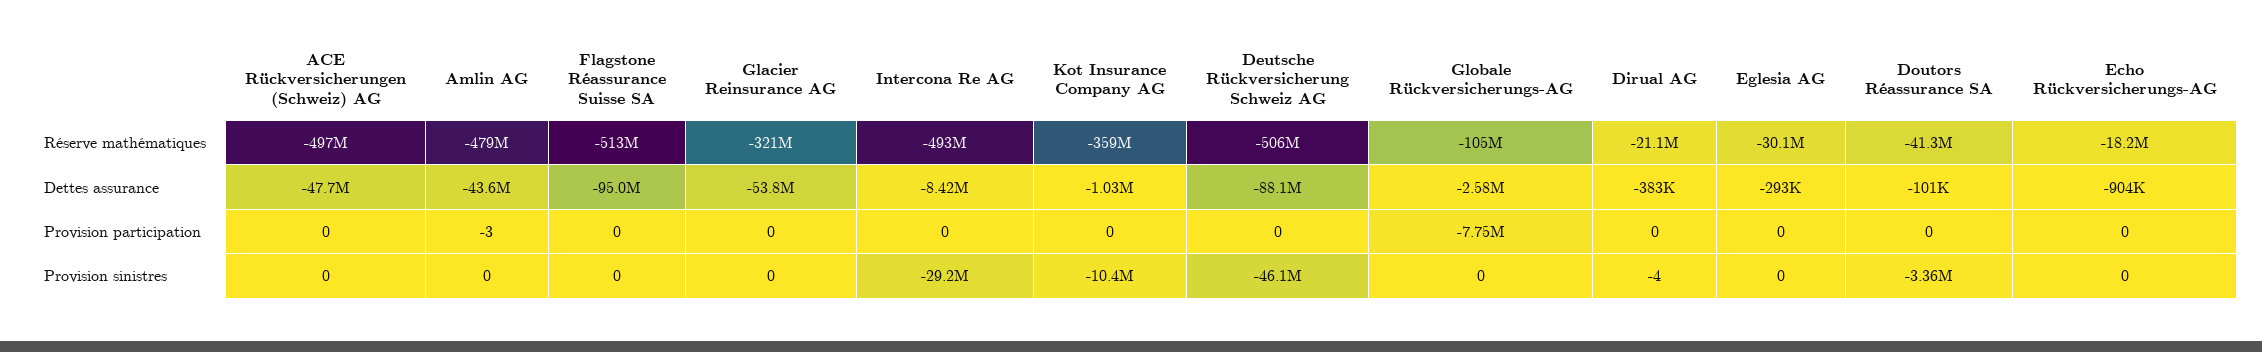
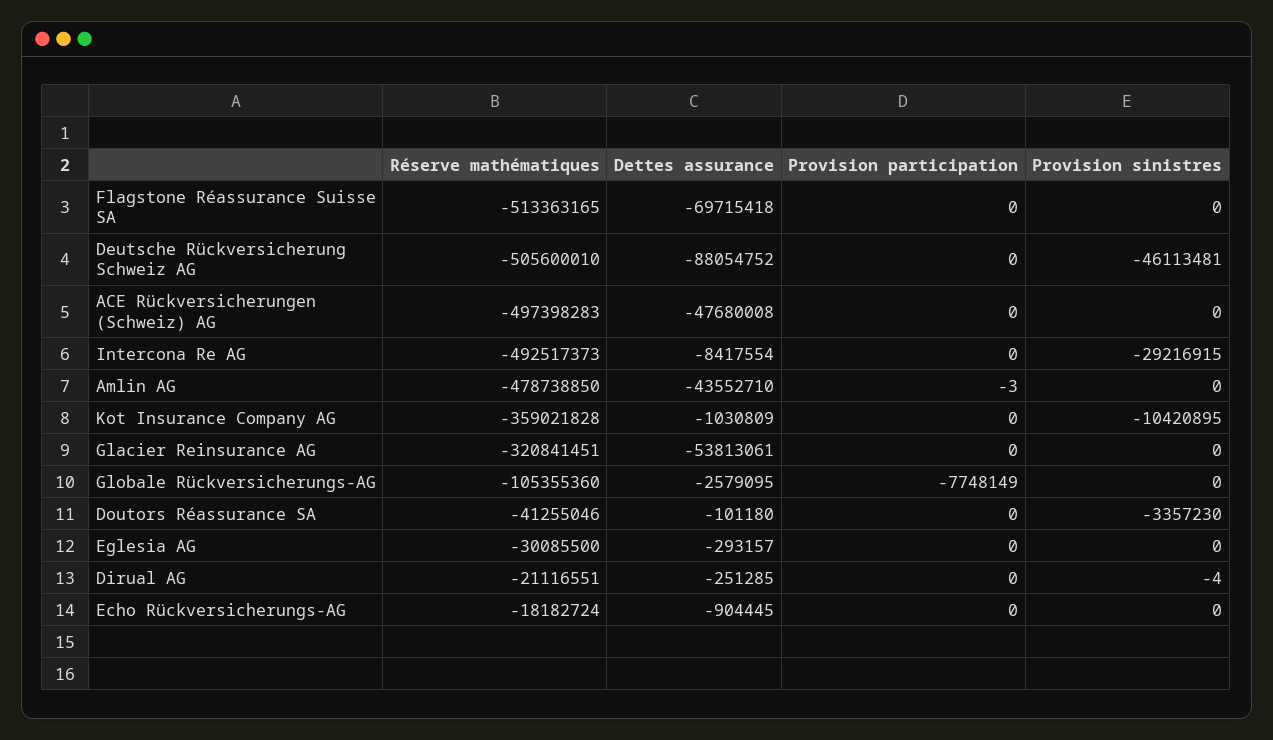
Flagstone Réassurance Suisse SA, Dettes assurance: -95000000 -> -69715418
Dirual AG, Dettes assurance: -383000 -> -251285

